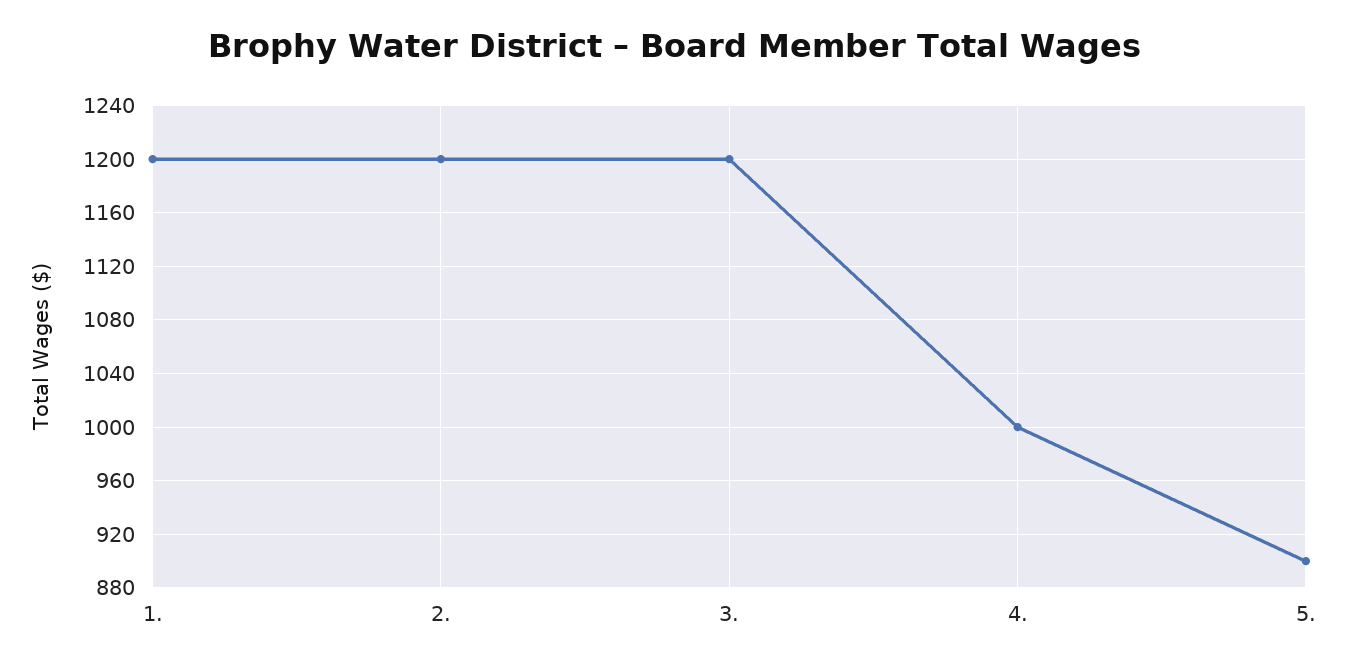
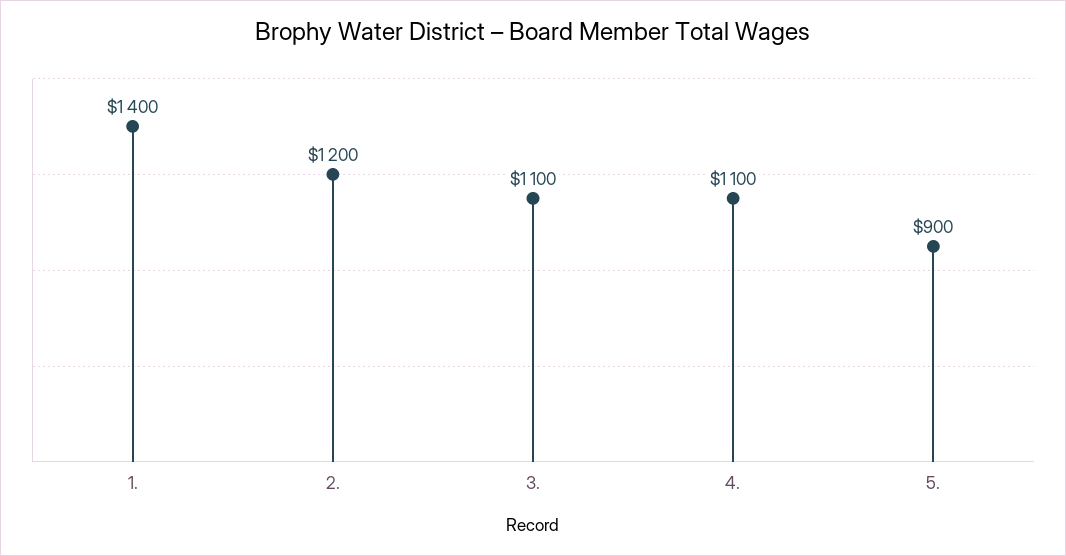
1.: 1200 -> 1400
3.: 1200 -> 1100
4.: 1000 -> 1100

